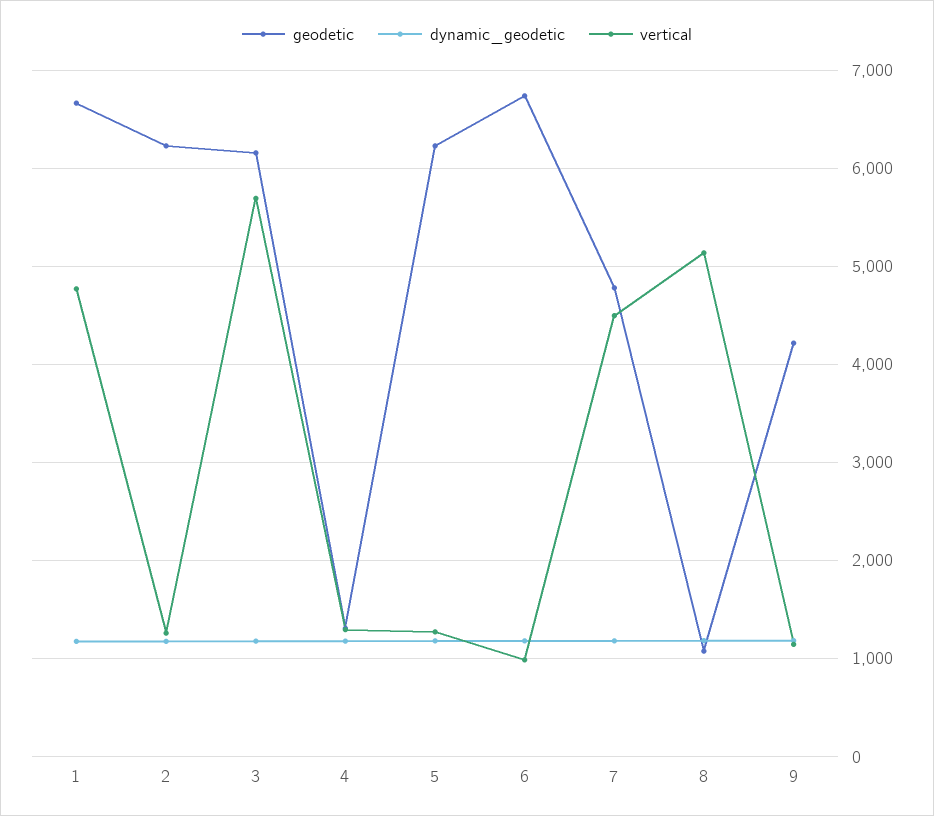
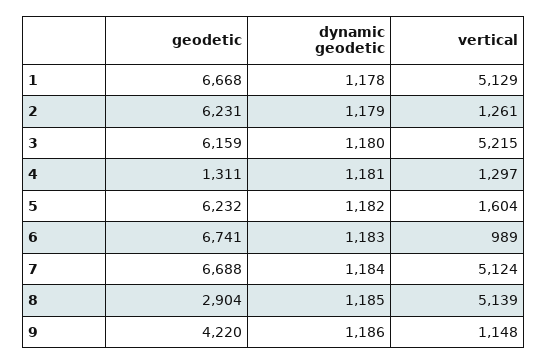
vertical, 1: 4800 -> 5129
vertical, 3: 5700 -> 5215
vertical, 5: 1300 -> 1604
geodetic, 7: 4800 -> 6688
vertical, 7: 4500 -> 5124
geodetic, 8: 1100 -> 2904

